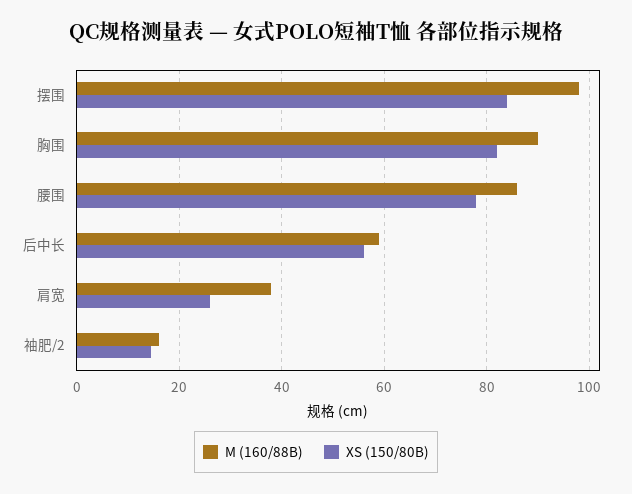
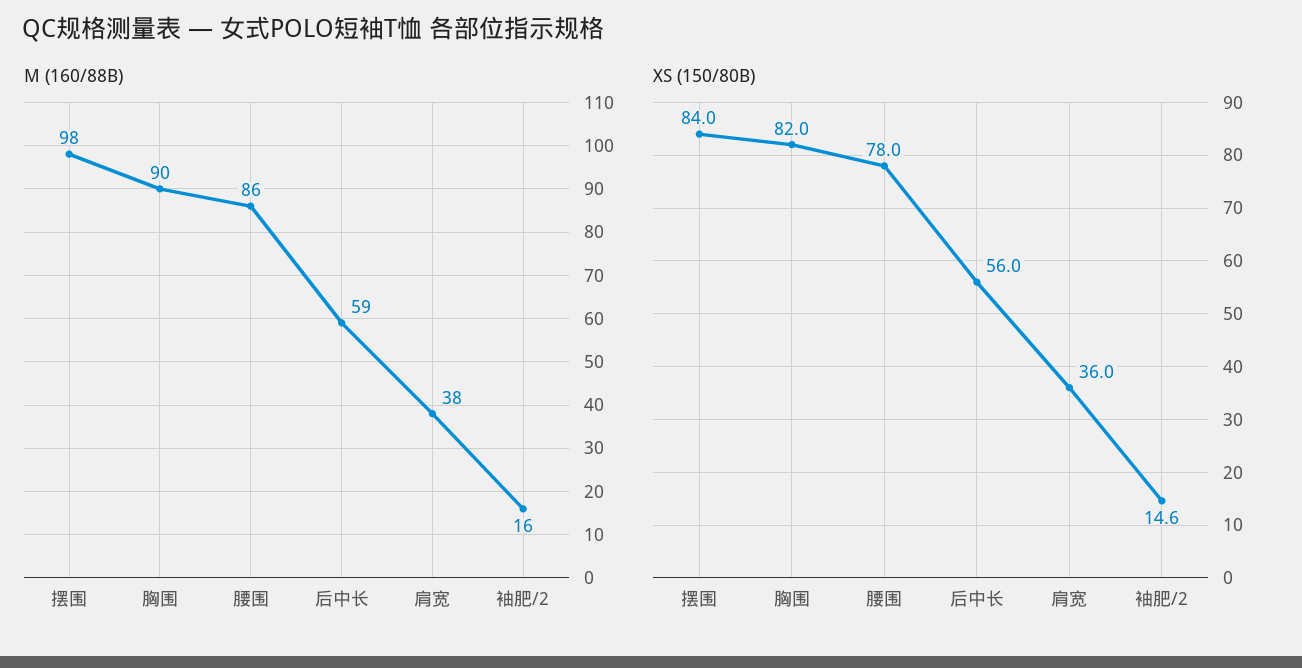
XS (150/80B), 肩宽: 26 -> 36

